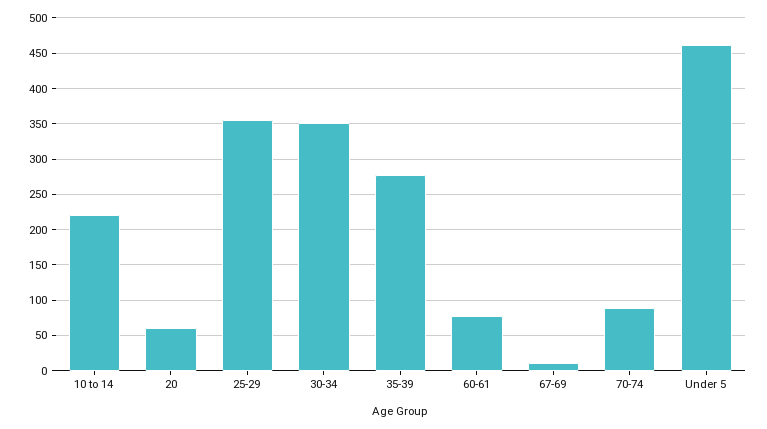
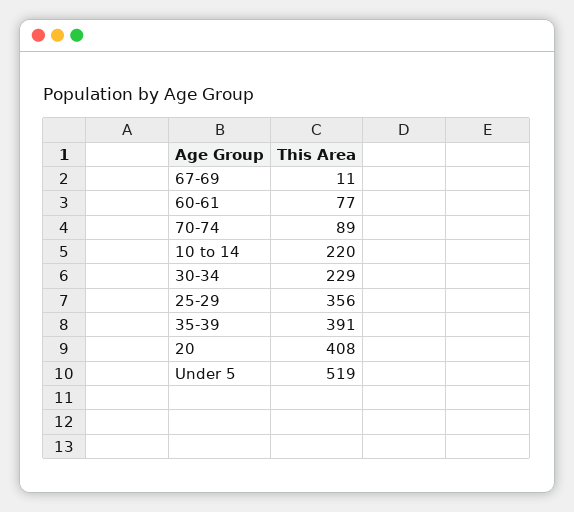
20: 60 -> 408
30-34: 350 -> 229
35-39: 280 -> 391
Under 5: 460 -> 519

